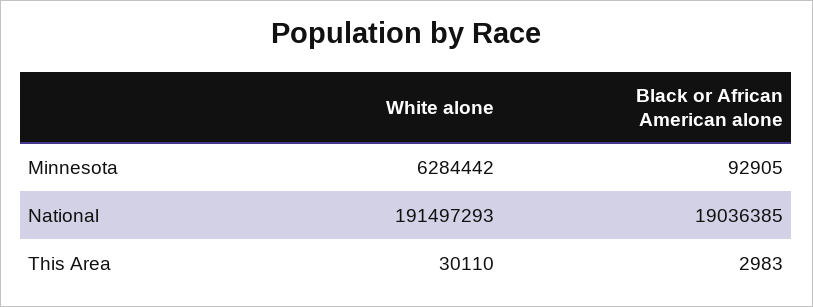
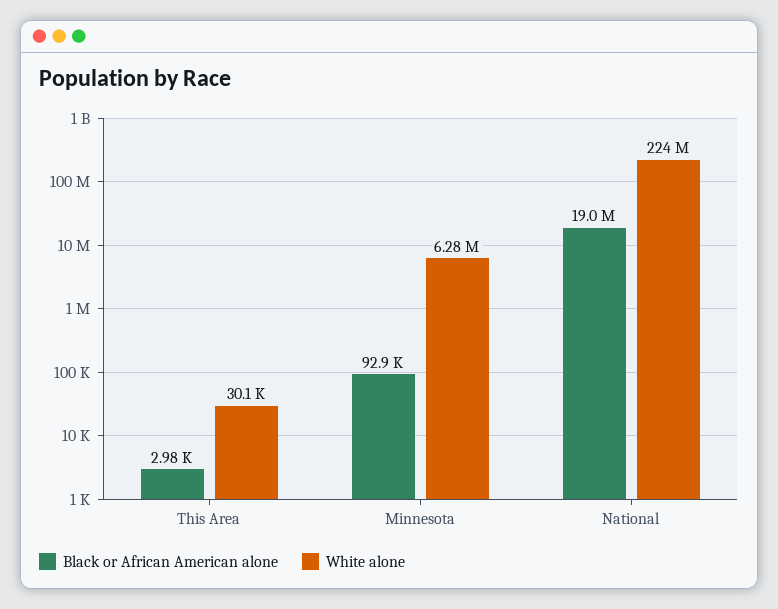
White alone, National: 191497293 -> 224000000

